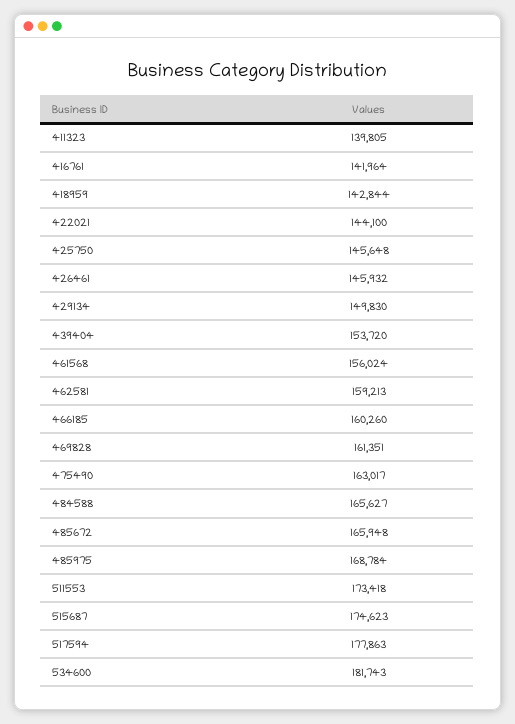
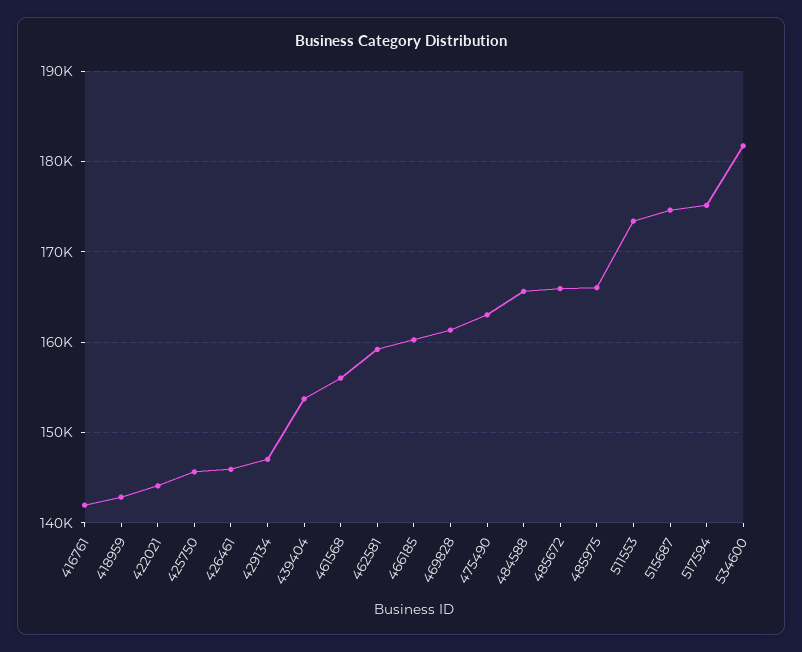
411323: 139805 -> none
429134: 149830 -> 147000
485975: 168784 -> 166000
517594: 177863 -> 175000

